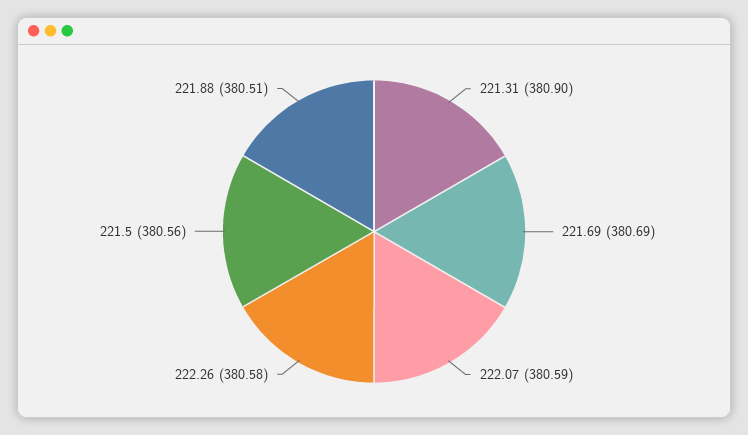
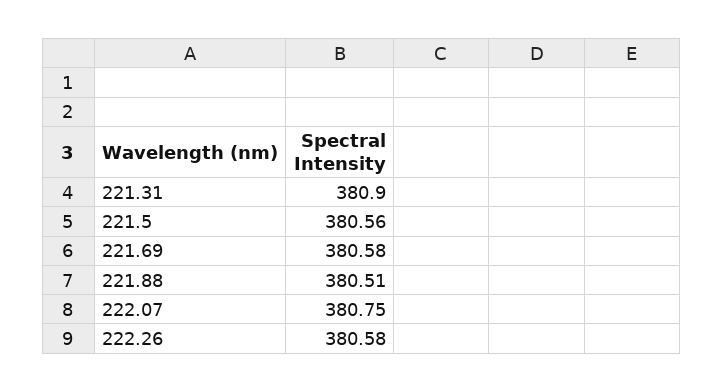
221.69: 380.69 -> 380.58
222.07: 380.59 -> 380.75

